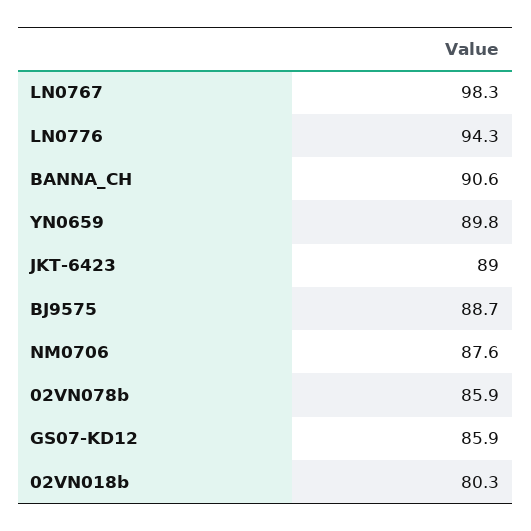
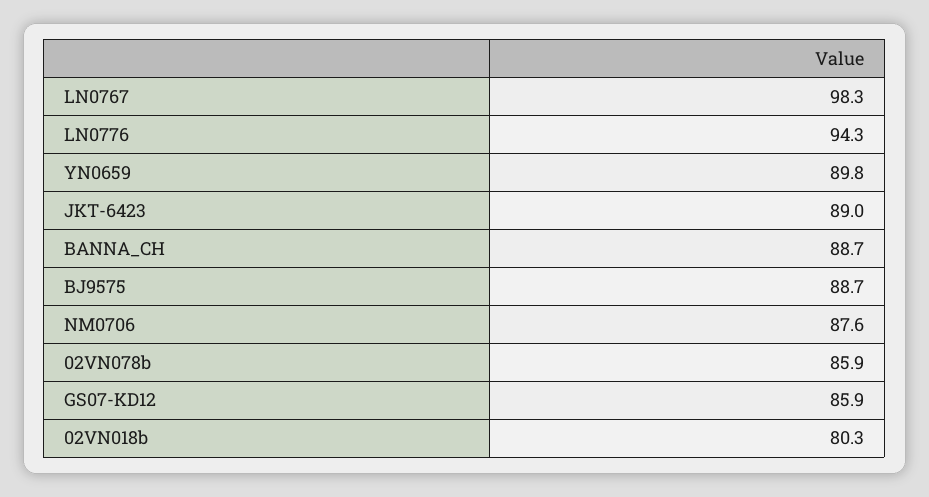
BANNA_CH: 90.6 -> 88.7

